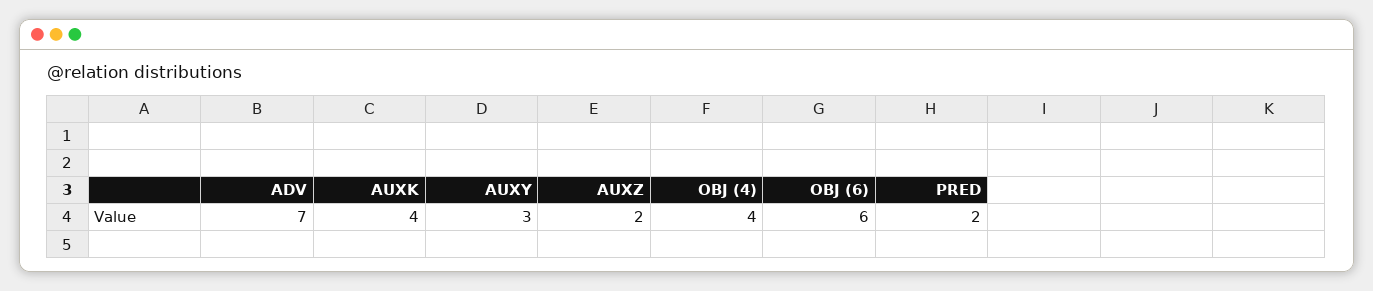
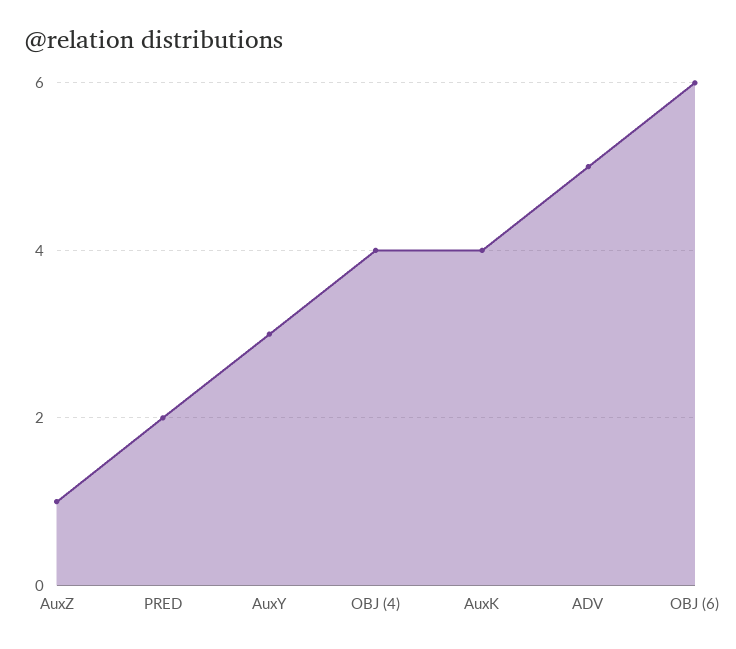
ADV: 7 -> 5
AUXZ: 2 -> 1

